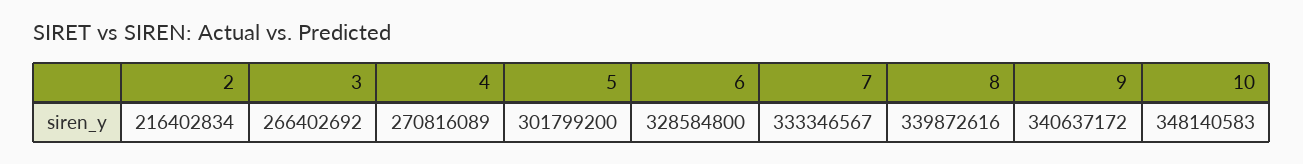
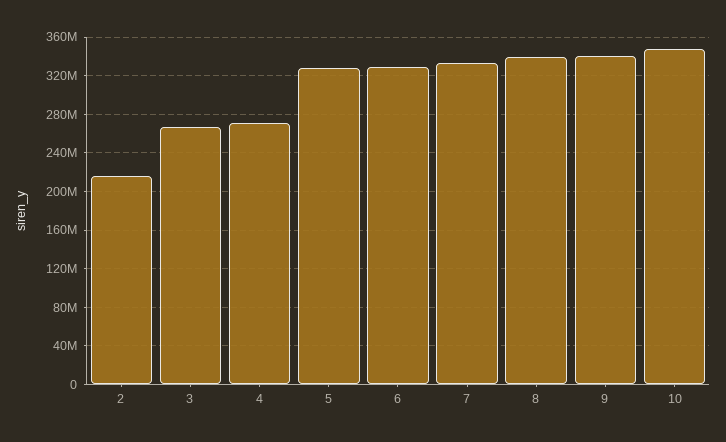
5: 301799200 -> 330000000

